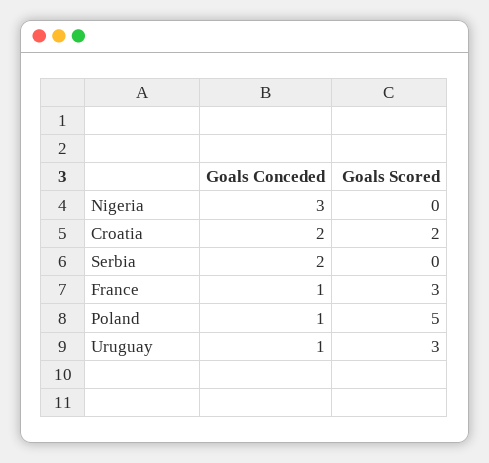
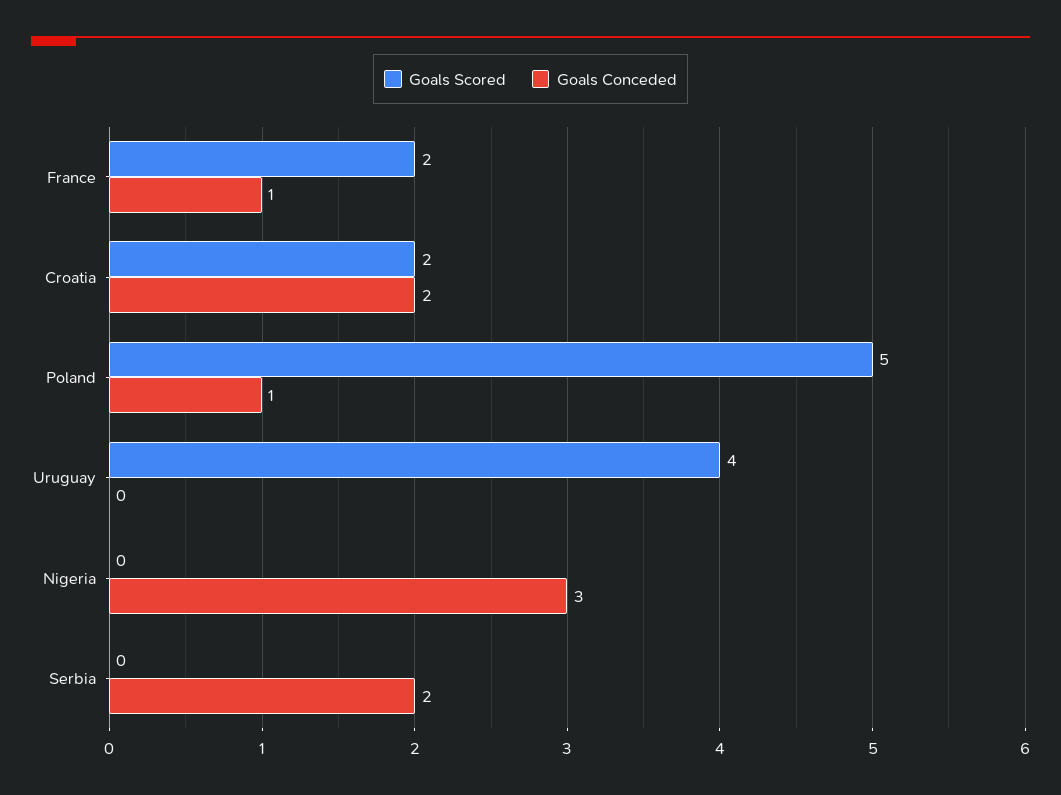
Goals Scored, France: 3 -> 2
Goals Conceded, Uruguay: 1 -> 0
Goals Scored, Uruguay: 3 -> 4

